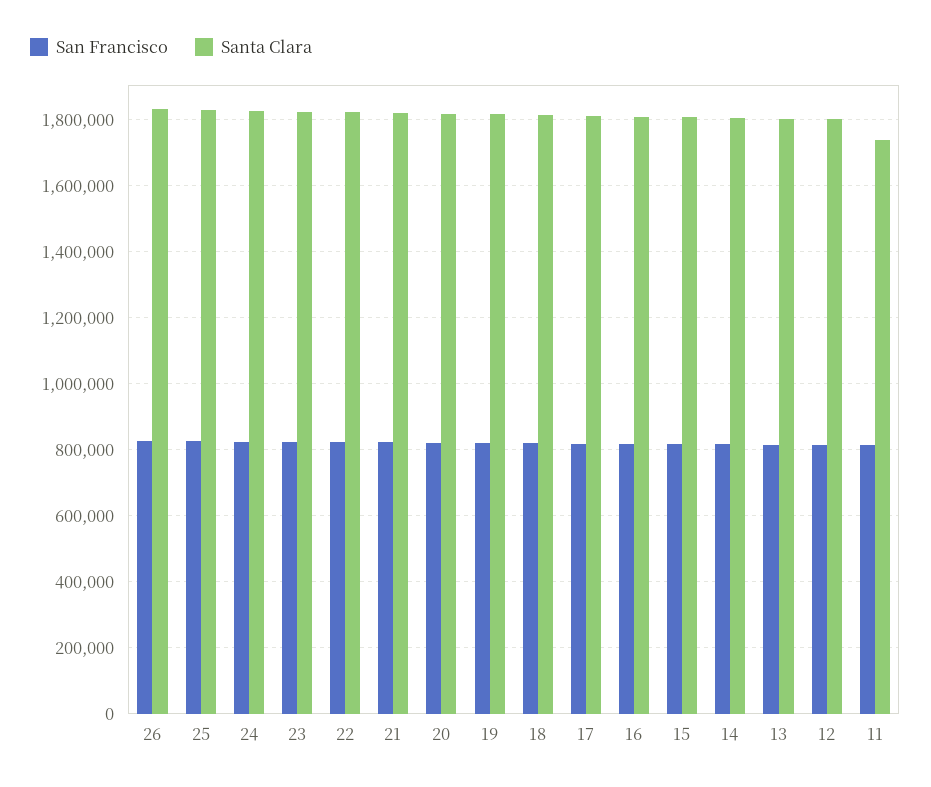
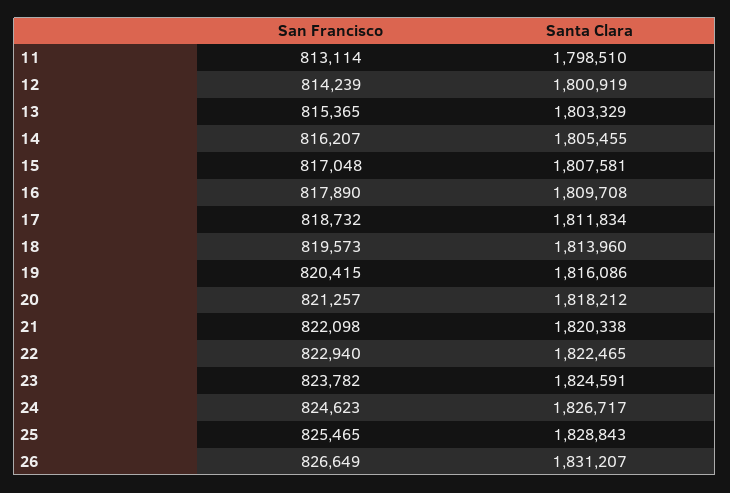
Santa Clara, 11: 1740000 -> 1798510

